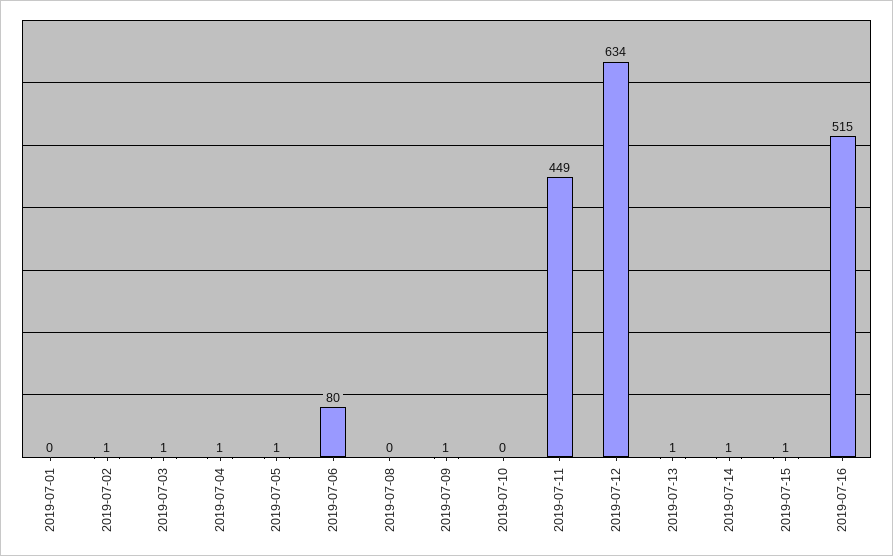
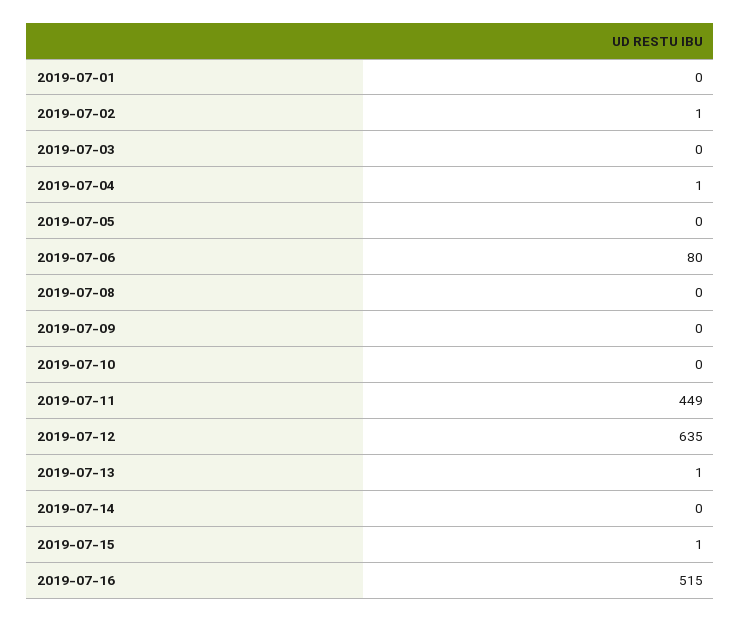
2019-07-03: 1 -> 0
2019-07-05: 1 -> 0
2019-07-09: 1 -> 0
2019-07-12: 634 -> 635
2019-07-14: 1 -> 0

